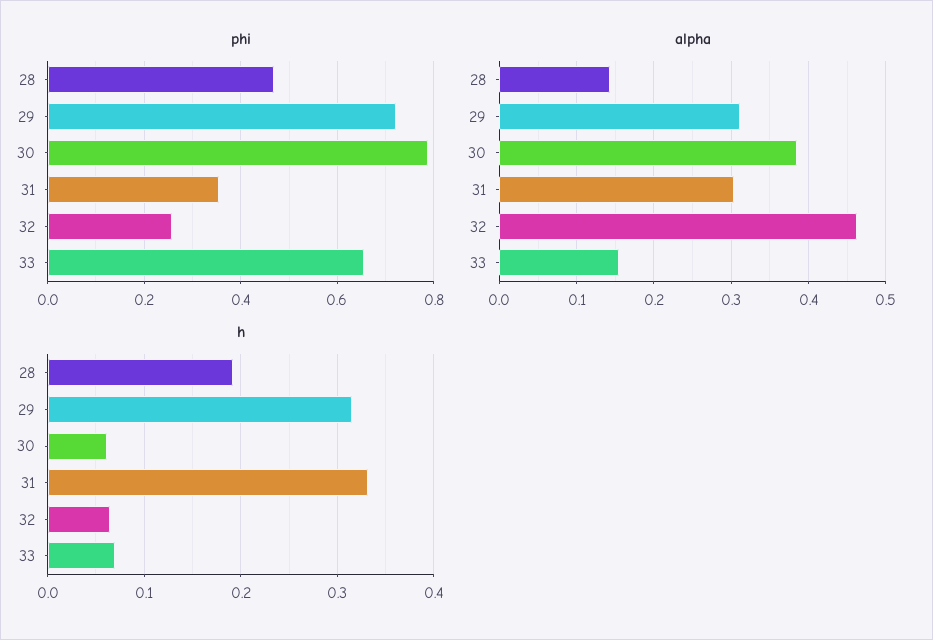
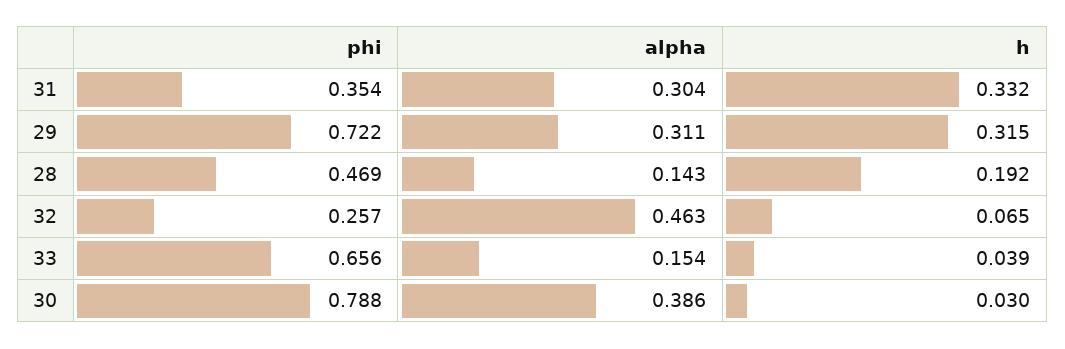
h, 30: 0.06 -> 0.03
h, 33: 0.07 -> 0.039

